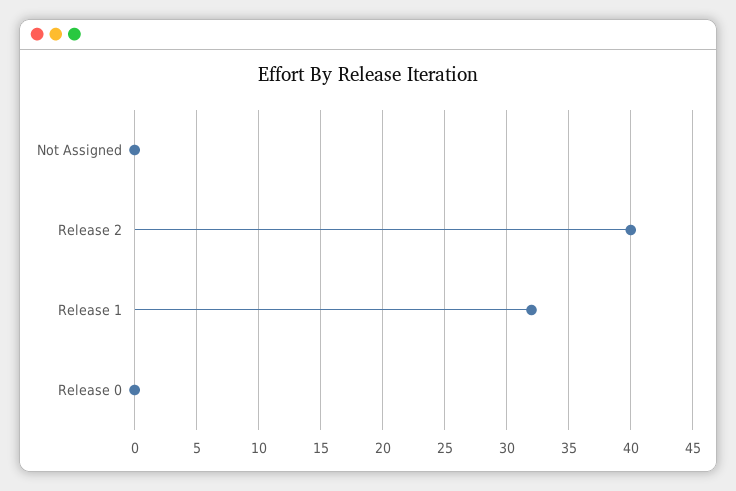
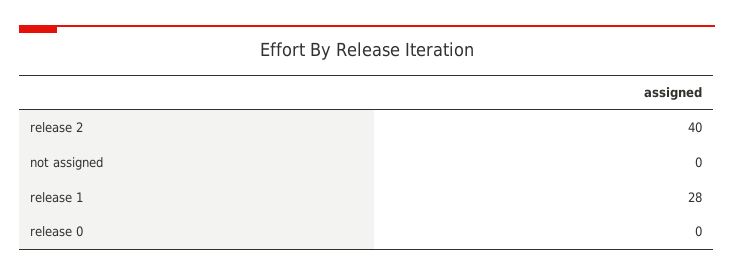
Release 1: 32 -> 28

